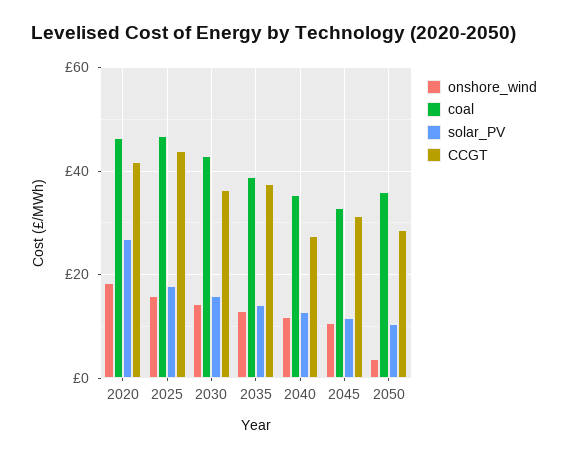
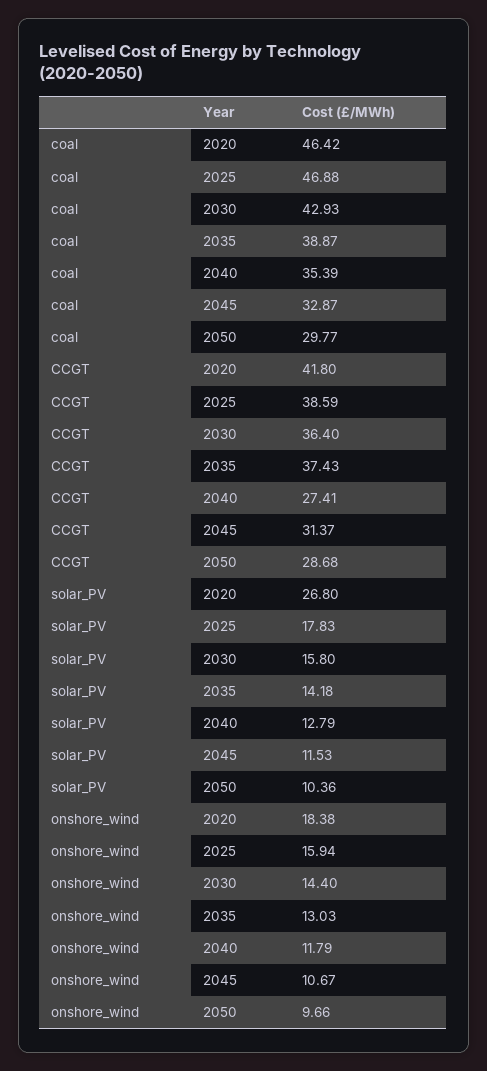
CCGT, 2025: 44 -> 38.59
onshore_wind, 2050: 4 -> 9.66
coal, 2050: 36 -> 29.77

